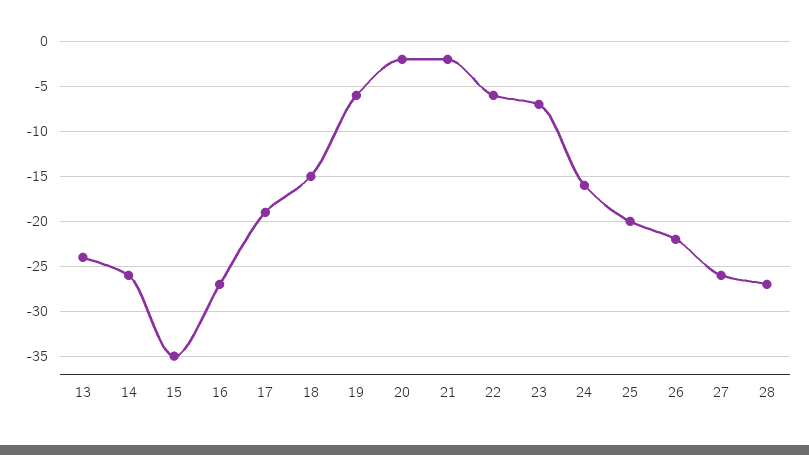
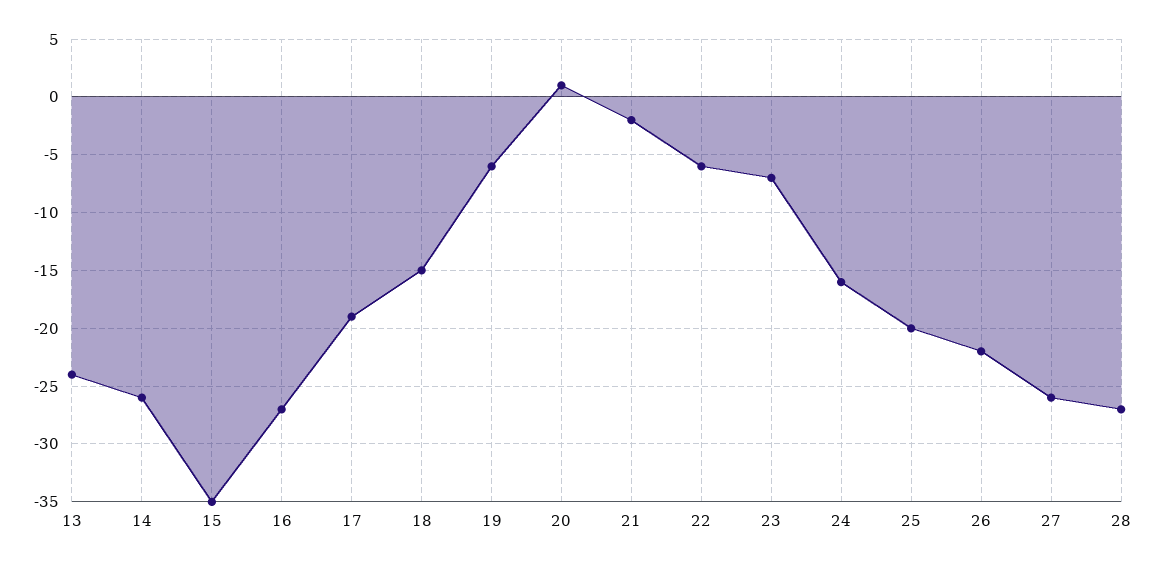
20: -2 -> 1

